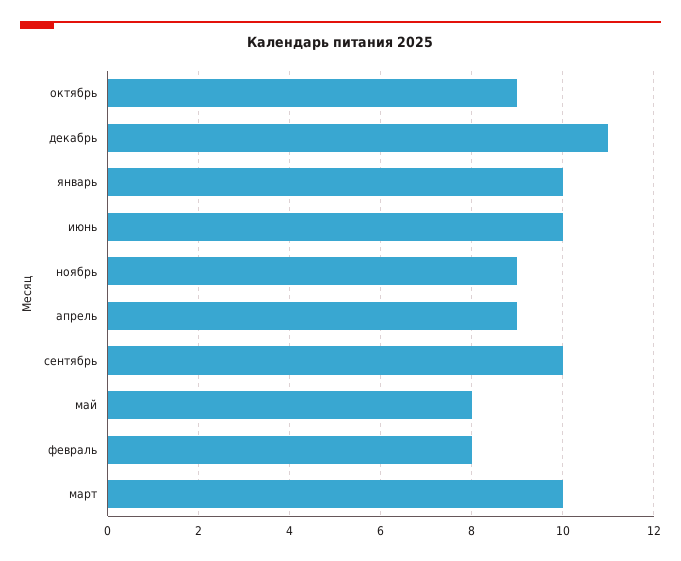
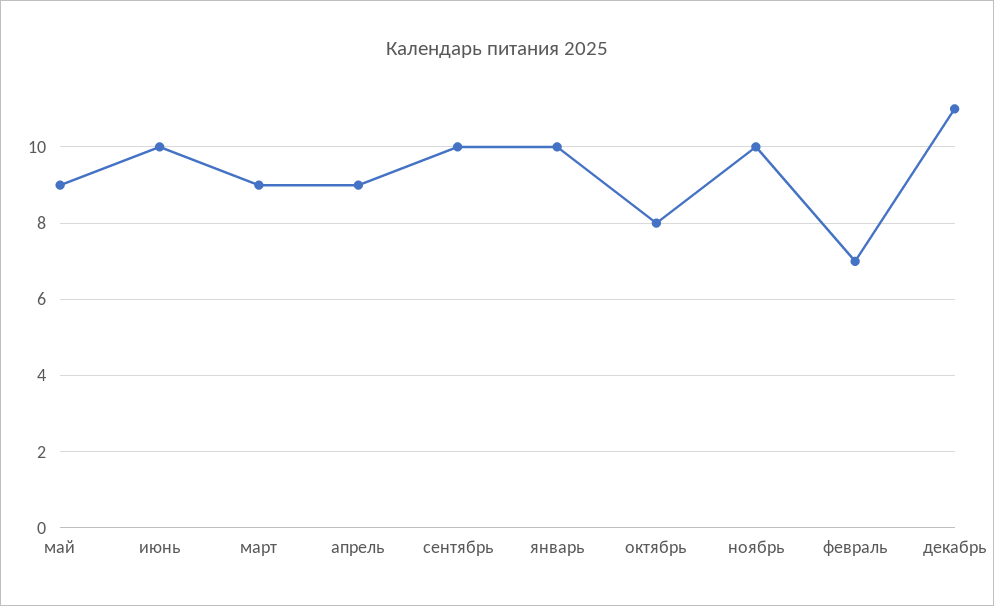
октябрь: 9 -> 8
ноябрь: 9 -> 10
май: 8 -> 9
февраль: 8 -> 7
март: 10 -> 9

